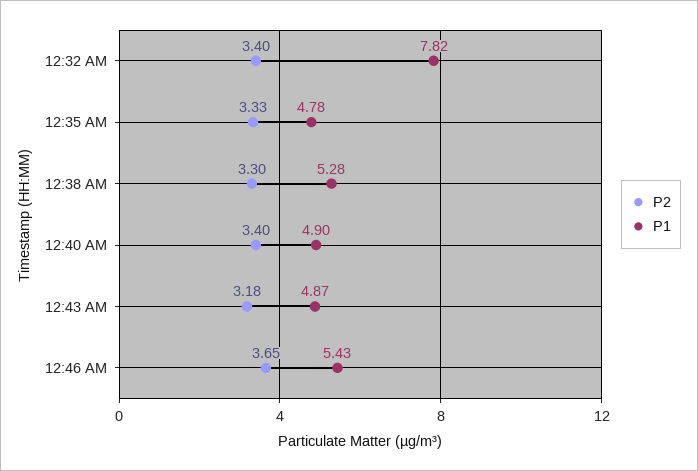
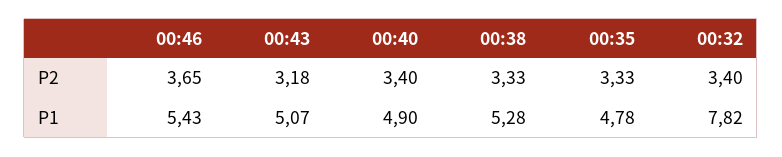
P2, 12:38 AM: 3.3 -> 3.33
P1, 12:43 AM: 4.87 -> 5.07

